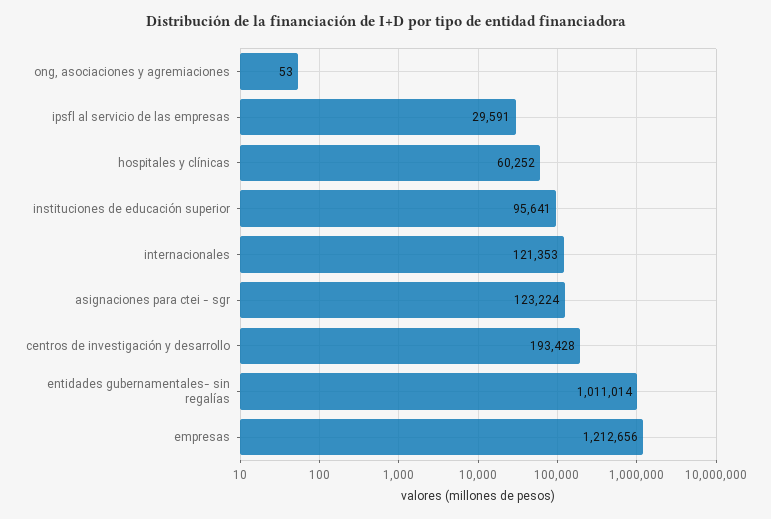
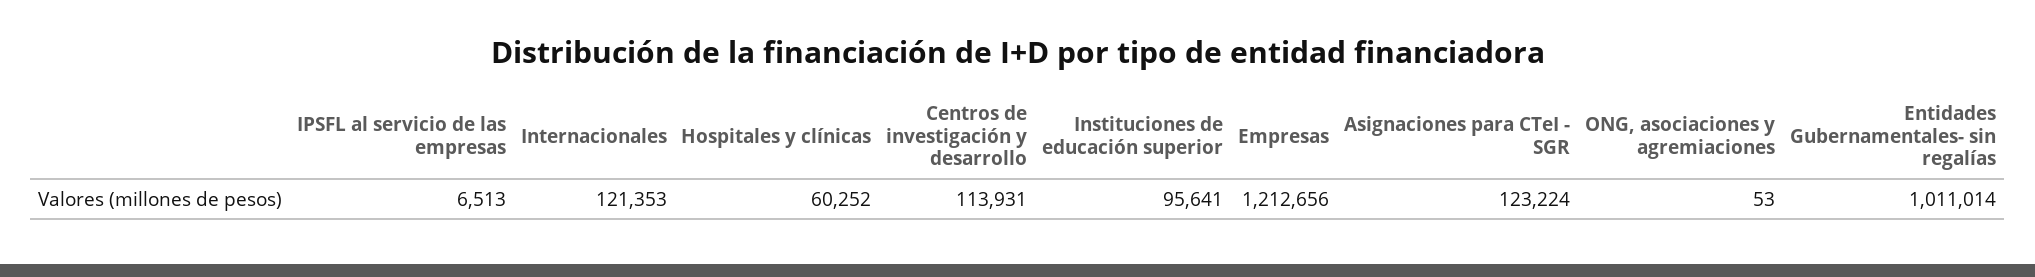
ipsfl al servicio de las empresas: 29591 -> 6513
centros de investigación y desarrollo: 193428 -> 113931

